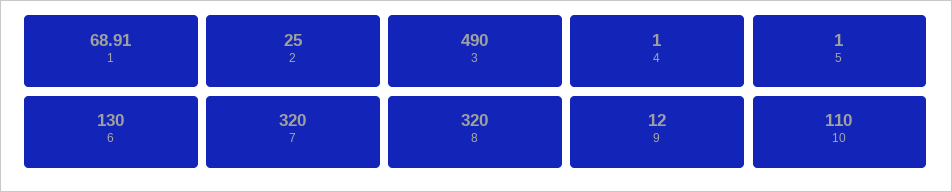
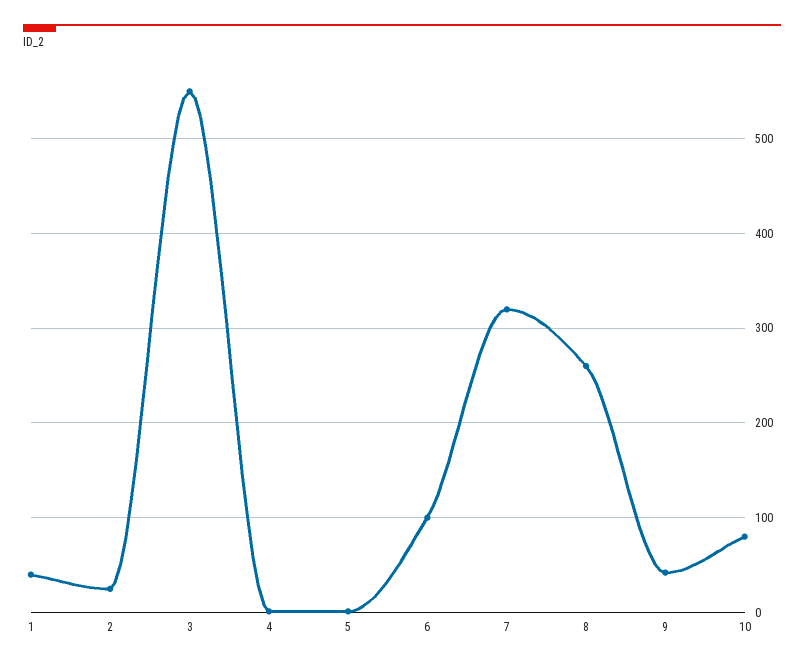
1: 68.91 -> 40
3: 490 -> 550
6: 130 -> 100
8: 320 -> 260
9: 12 -> 40
10: 110 -> 80

